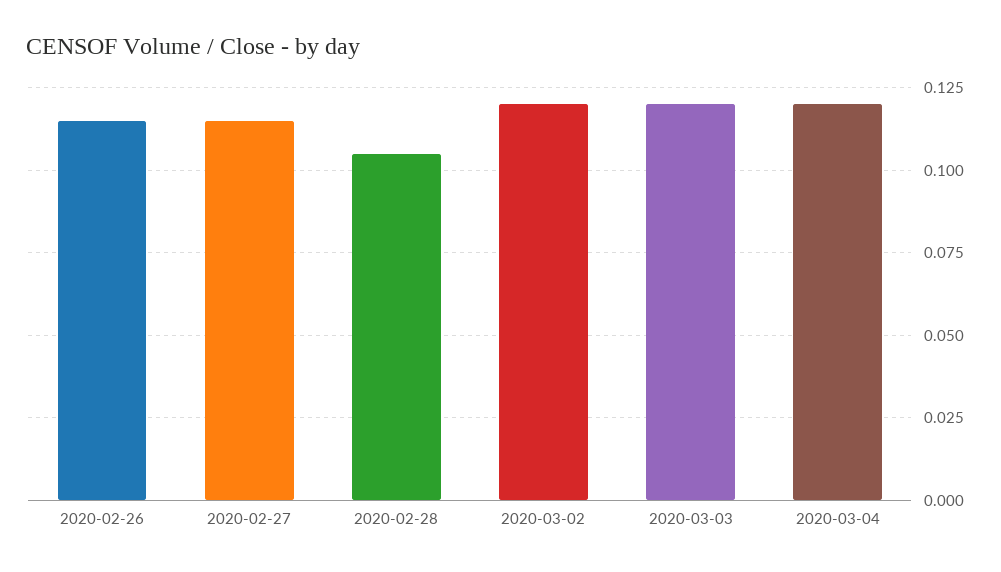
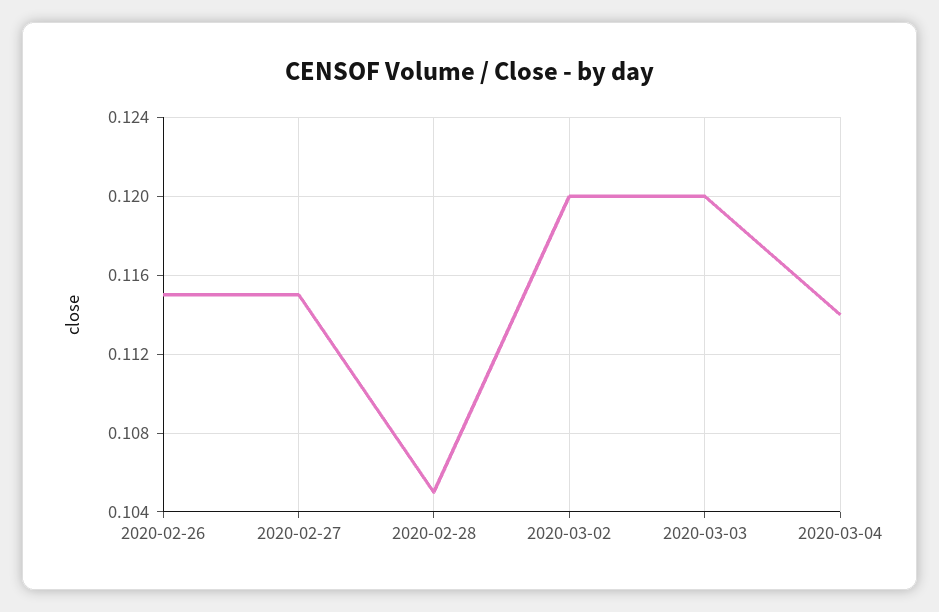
2020-03-04: 0.12 -> 0.114

